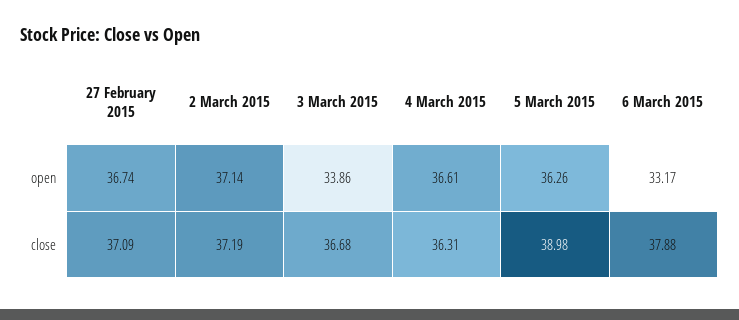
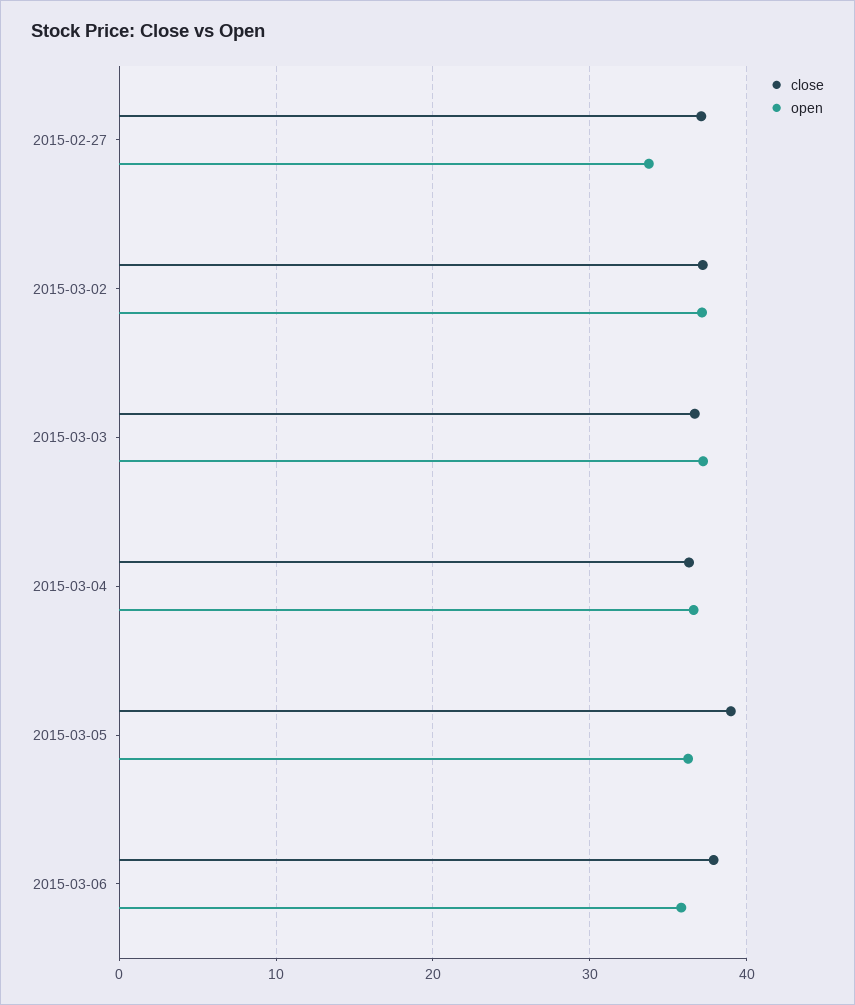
open, 27 February 2015: 36.74 -> 34
open, 3 March 2015: 33.86 -> 37
open, 6 March 2015: 33.17 -> 36

